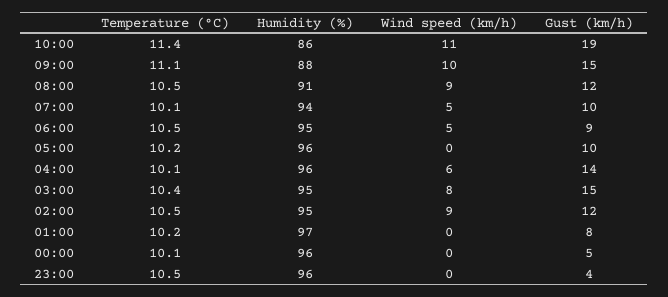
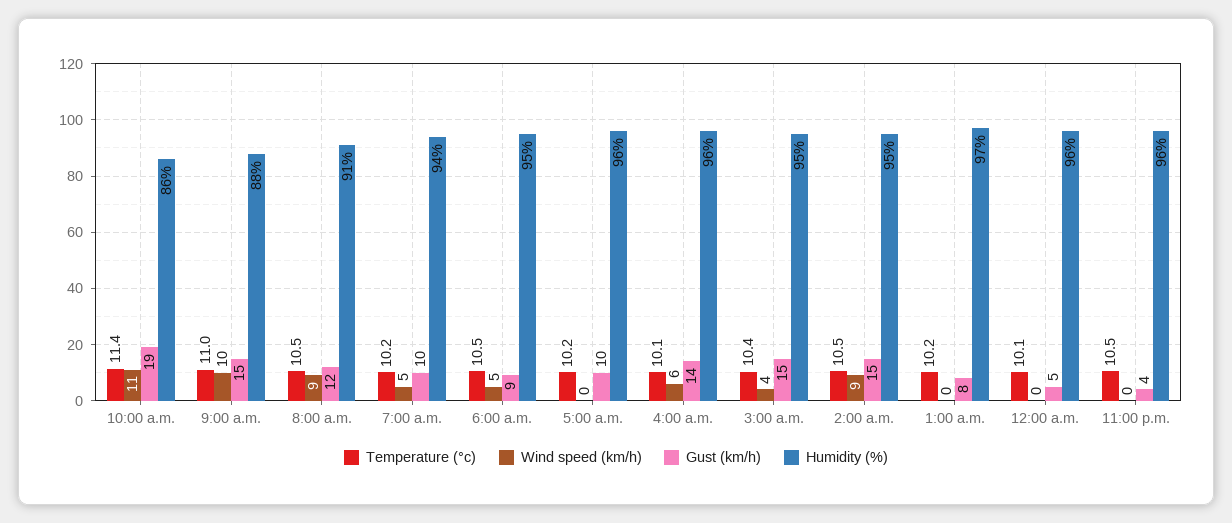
Temperature (°C), 09:00: 11.1 -> 11
Temperature (°C), 07:00: 10.1 -> 10.2
Wind speed (km/h), 03:00: 8 -> 4
Gust (km/h), 02:00: 12 -> 15

